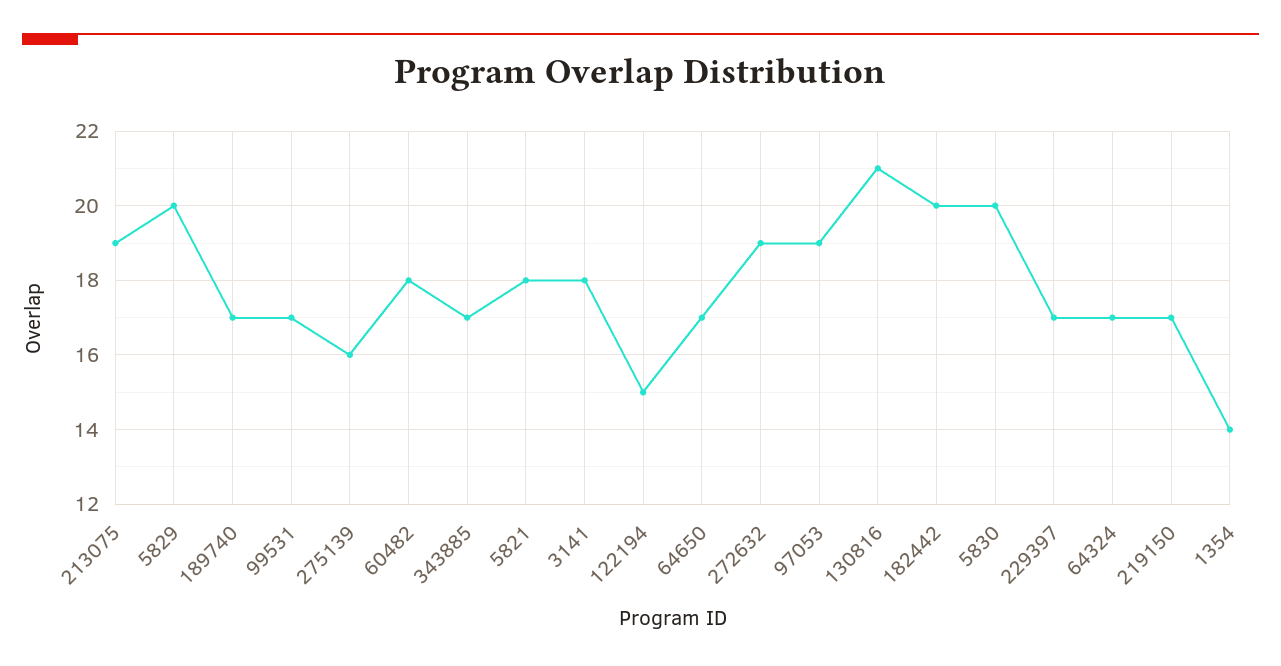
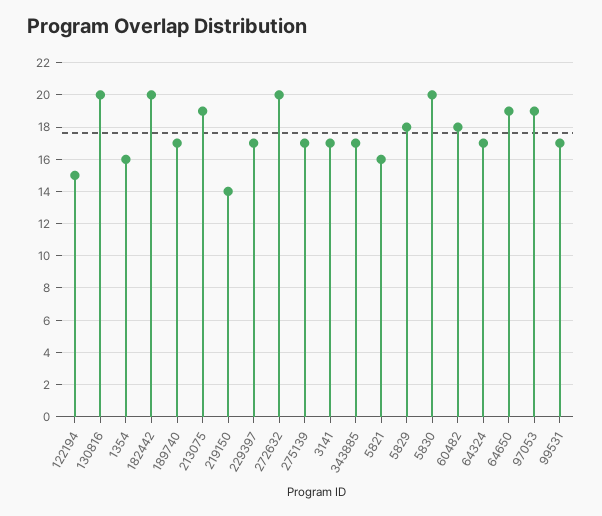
5829: 20 -> 18
275139: 16 -> 17
5821: 18 -> 16
3141: 18 -> 17
64650: 17 -> 19
272632: 19 -> 20
130816: 21 -> 20
219150: 17 -> 14
1354: 14 -> 16

